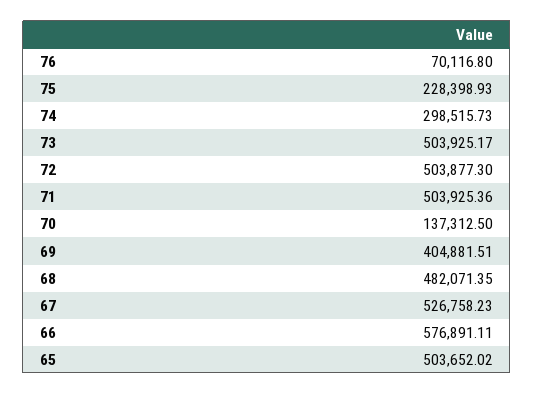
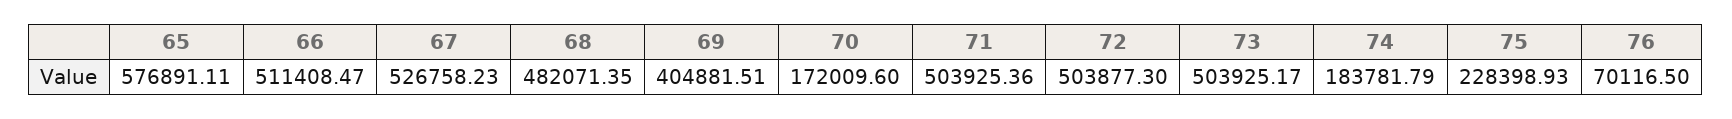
76: 70116.8 -> 70116.5
74: 298515.73 -> 183781.79
70: 137312.5 -> 172009.6
66: 576891.11 -> 511408.47
65: 503652.02 -> 576891.11

